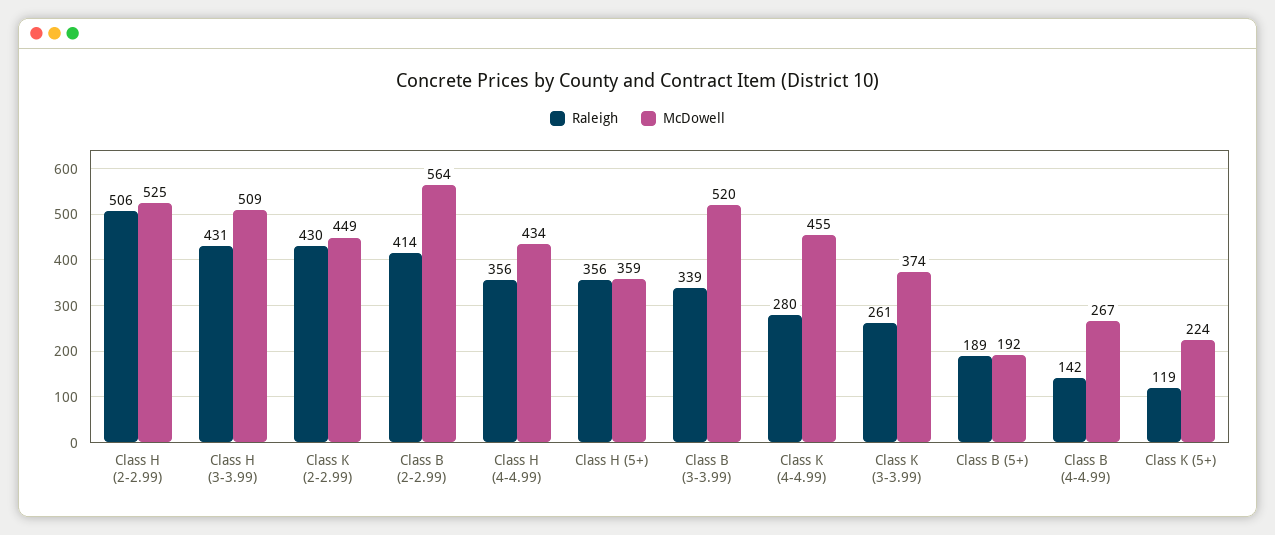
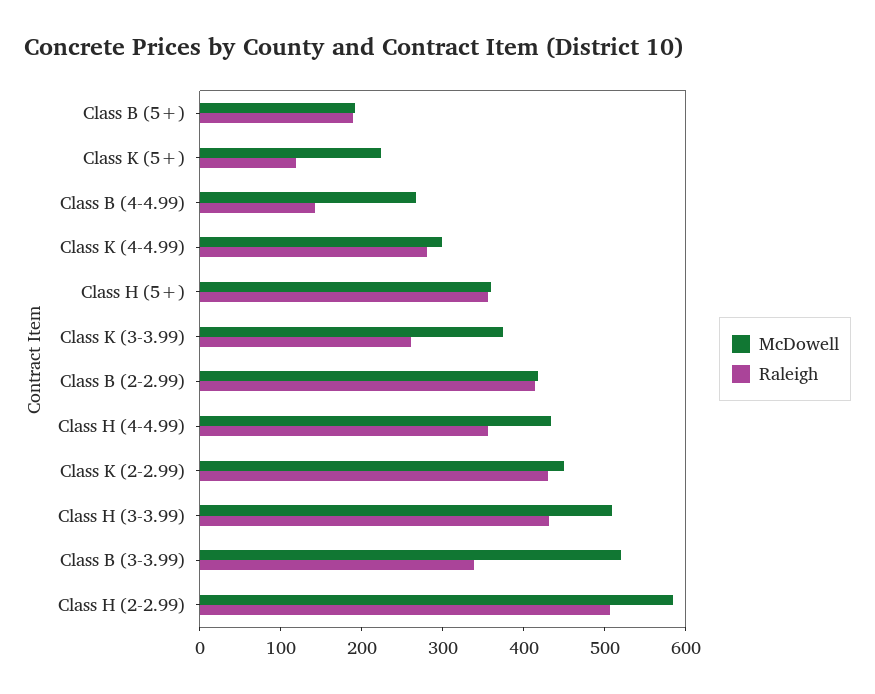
McDowell, Class H (2-2.99): 525 -> 580
McDowell, Class B (2-2.99): 564 -> 420
McDowell, Class K (4-4.99): 455 -> 300

